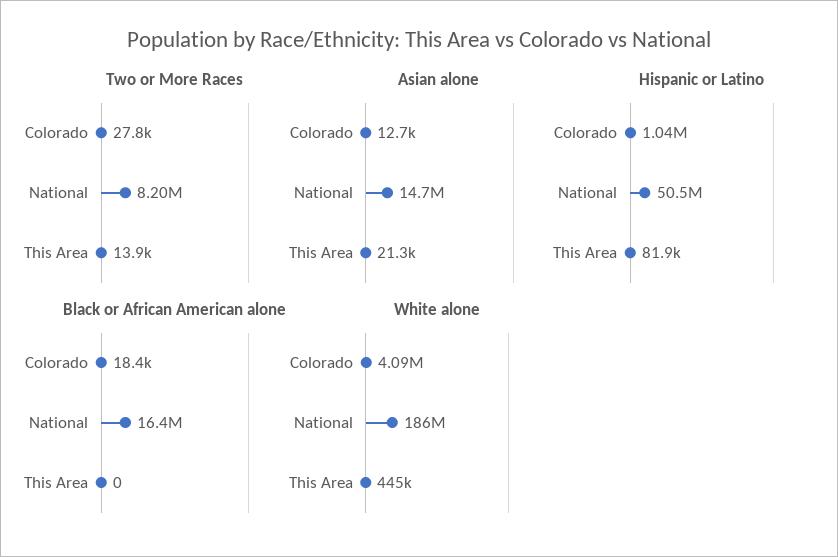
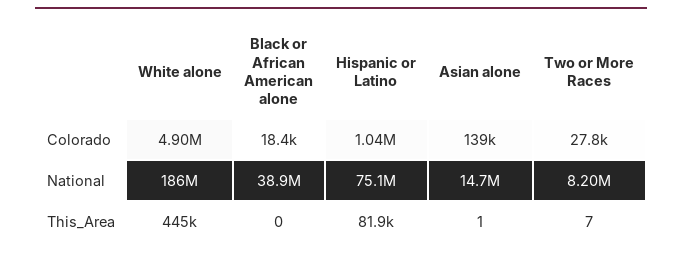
Two or More Races, This Area: 13900 -> 7
Asian alone, Colorado: 12700 -> 139000
Asian alone, This Area: 21300 -> 1
Hispanic or Latino, National: 50500000 -> 75100000
Black or African American alone, National: 16400000 -> 38900000
White alone, Colorado: 4090000 -> 4900000

